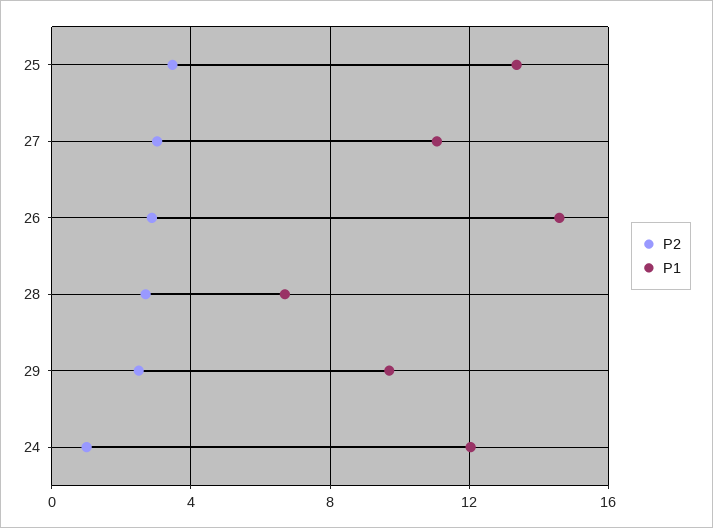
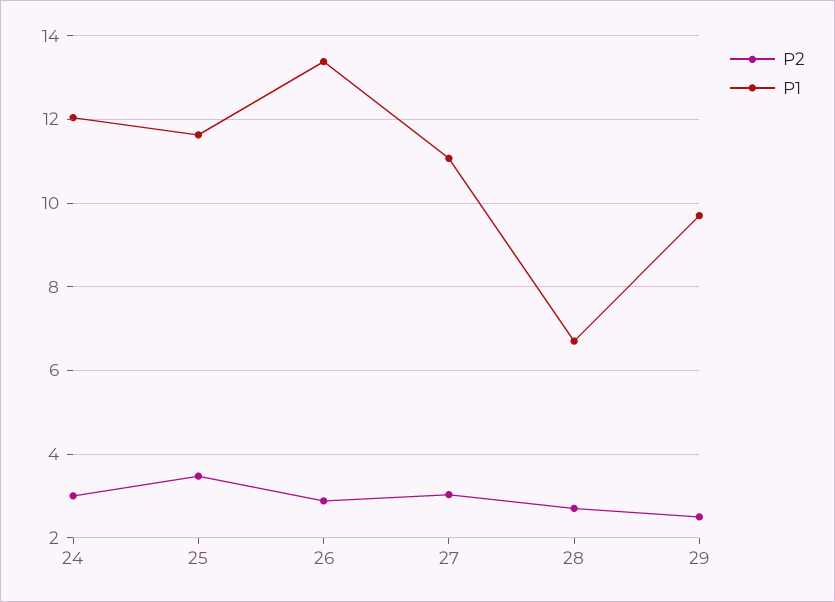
P1, 25: 13.5 -> 11.6
P1, 26: 14.5 -> 13.4
P2, 24: 1 -> 3

